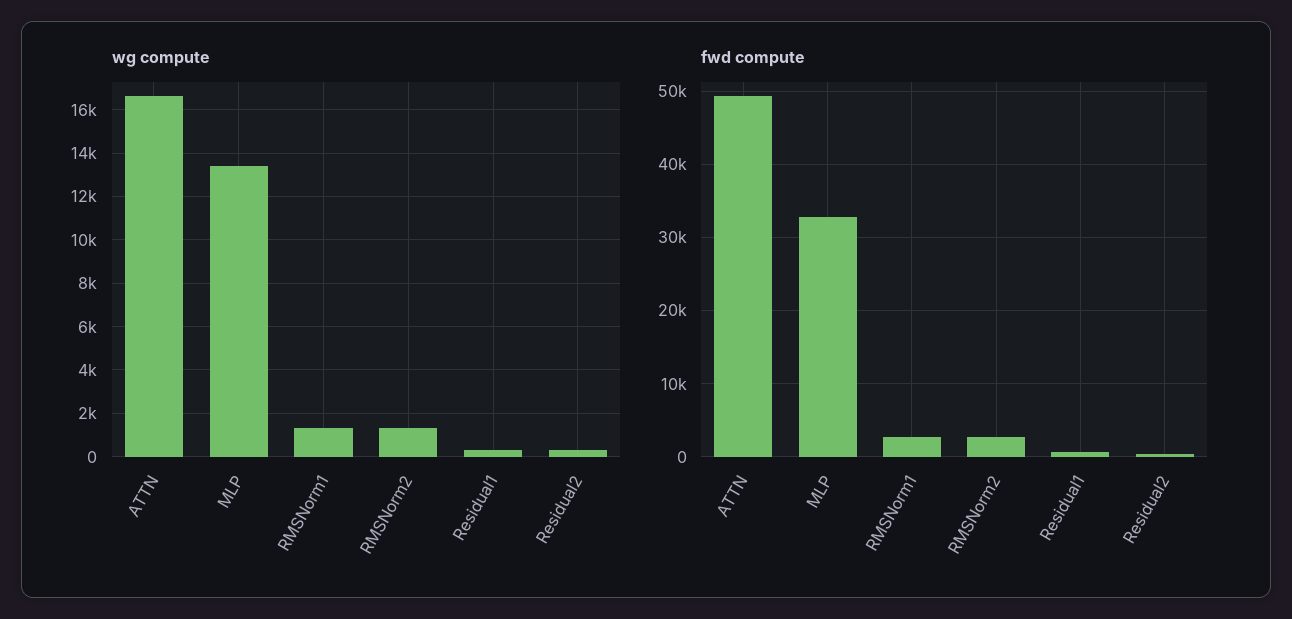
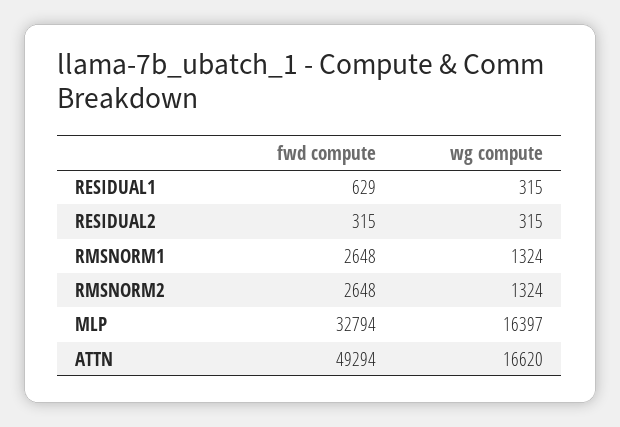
wg compute, MLP: 13500 -> 16397

